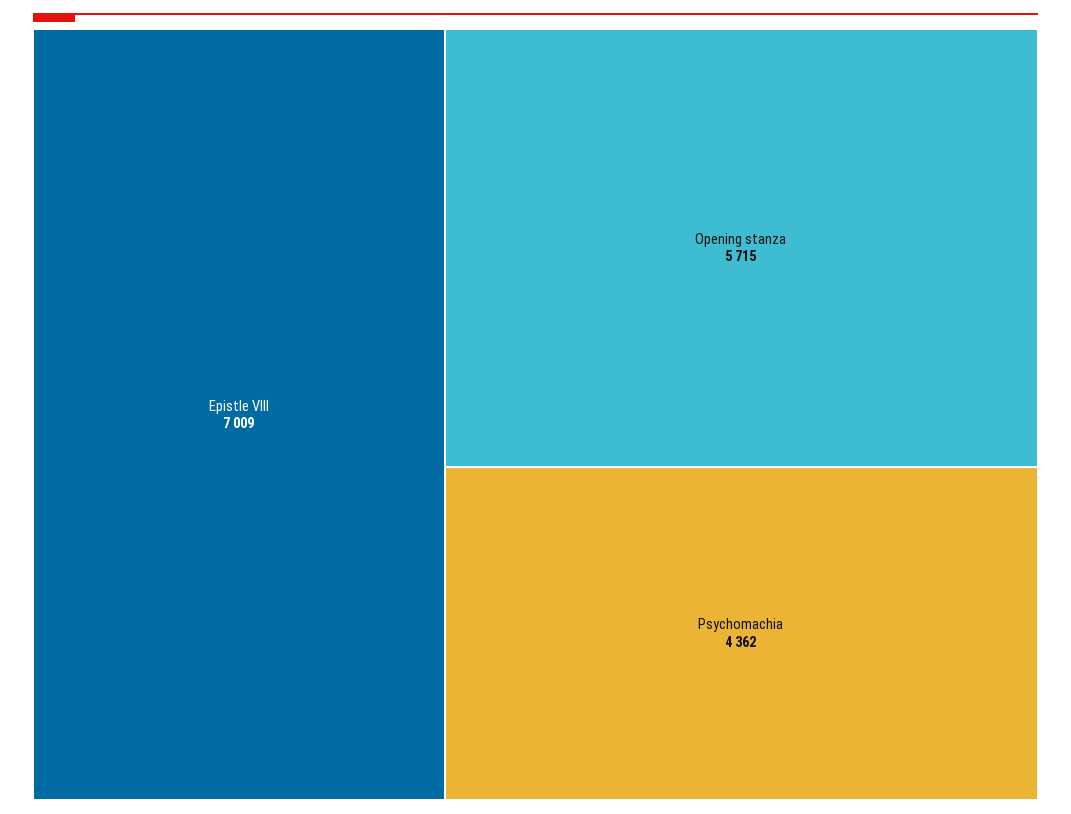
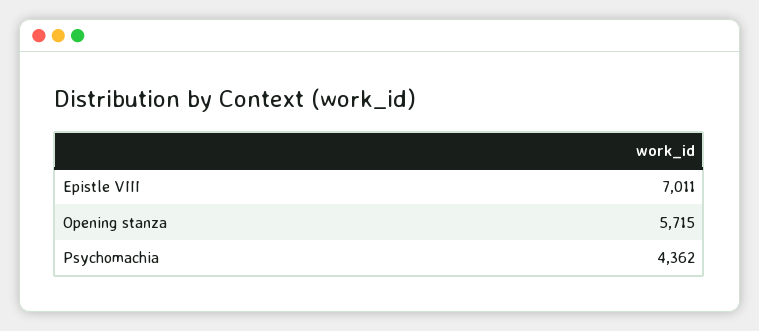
Epistle VIII: 7009 -> 7011

